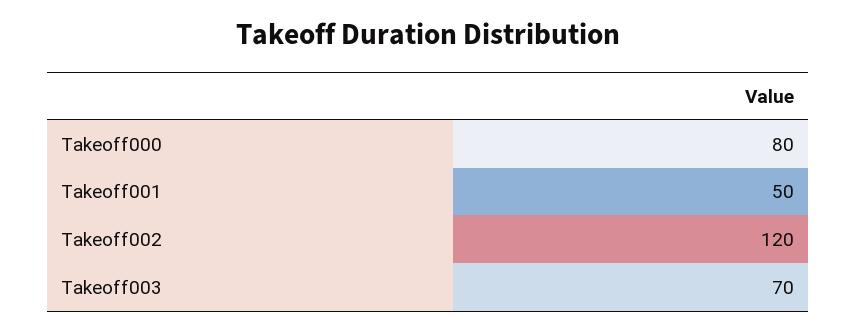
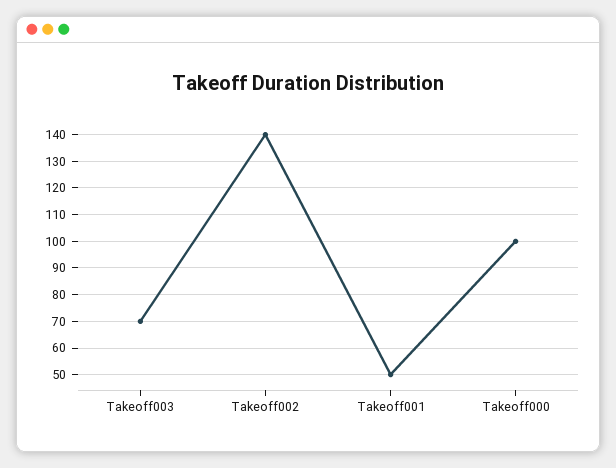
Takeoff000: 80 -> 100
Takeoff002: 120 -> 140

